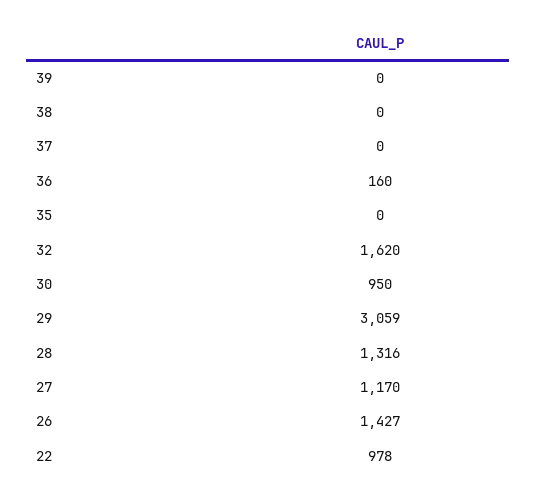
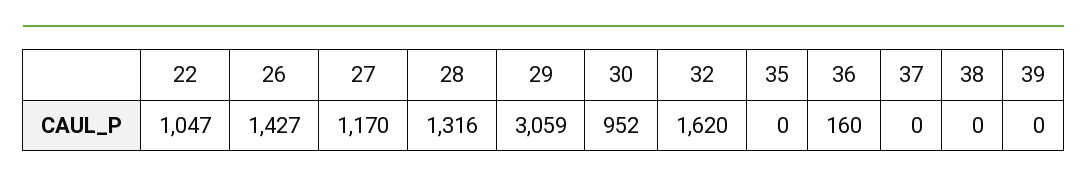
30: 950 -> 952
22: 978 -> 1047

